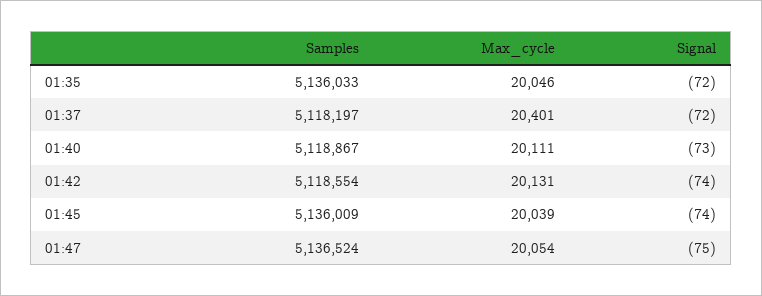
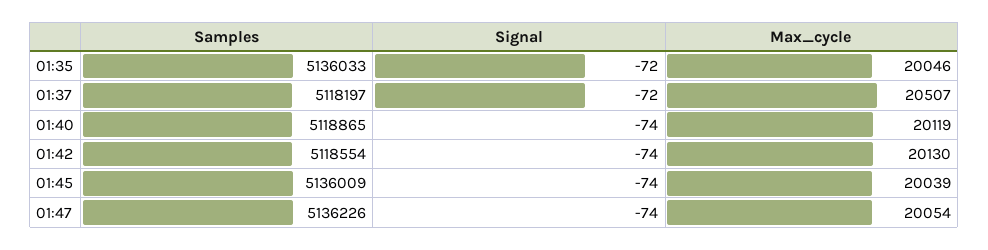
Max_cycle, 01:37: 20401 -> 20507
Samples, 01:40: 5118867 -> 5118865
Max_cycle, 01:40: 20111 -> 20119
Signal, 01:40: -73 -> -74
Max_cycle, 01:42: 20131 -> 20130
Samples, 01:47: 5136524 -> 5136226
Signal, 01:47: -75 -> -74

